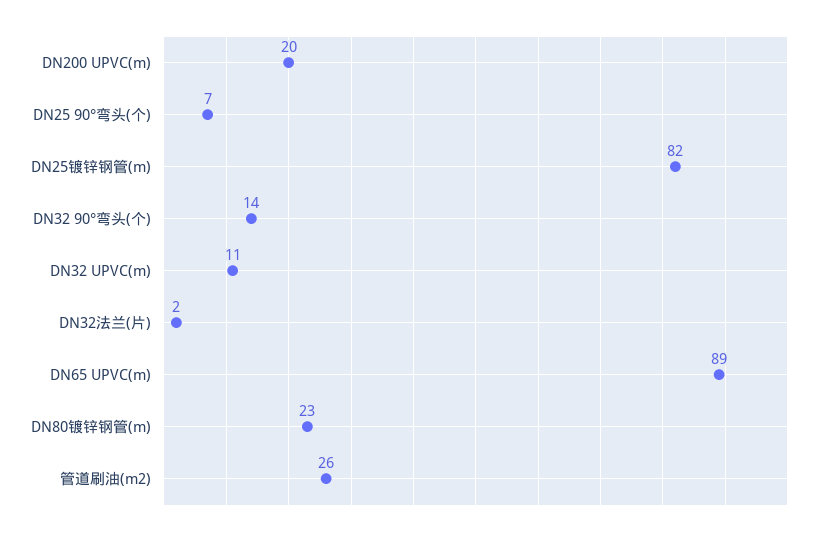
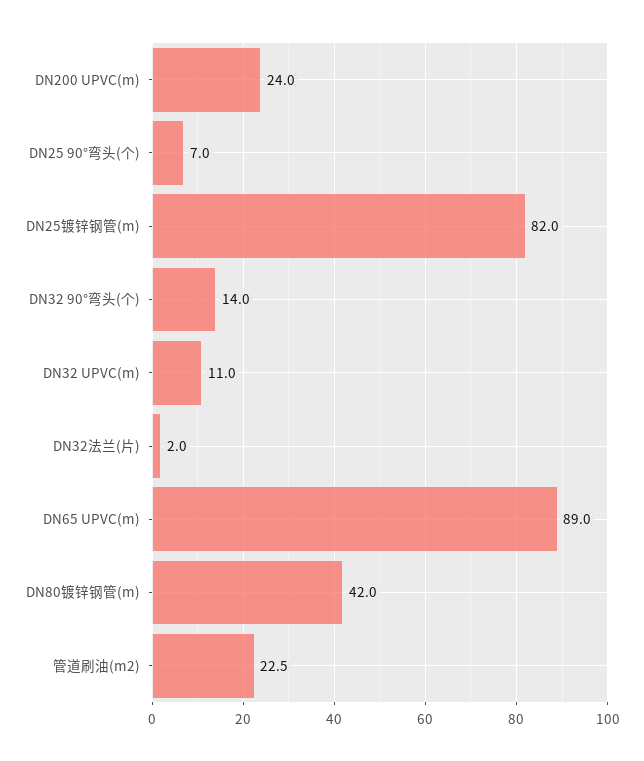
DN200 UPVC(m): 20 -> 24
DN80镀锌钢管(m): 23 -> 42
管道刷油(m2): 26 -> 22.5

